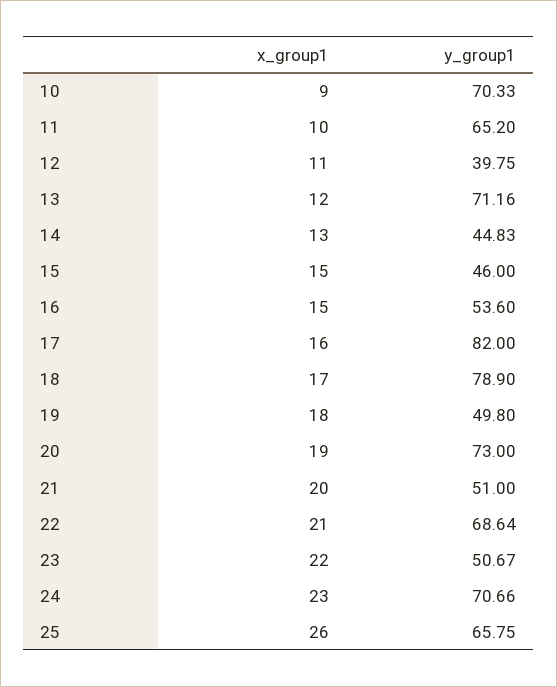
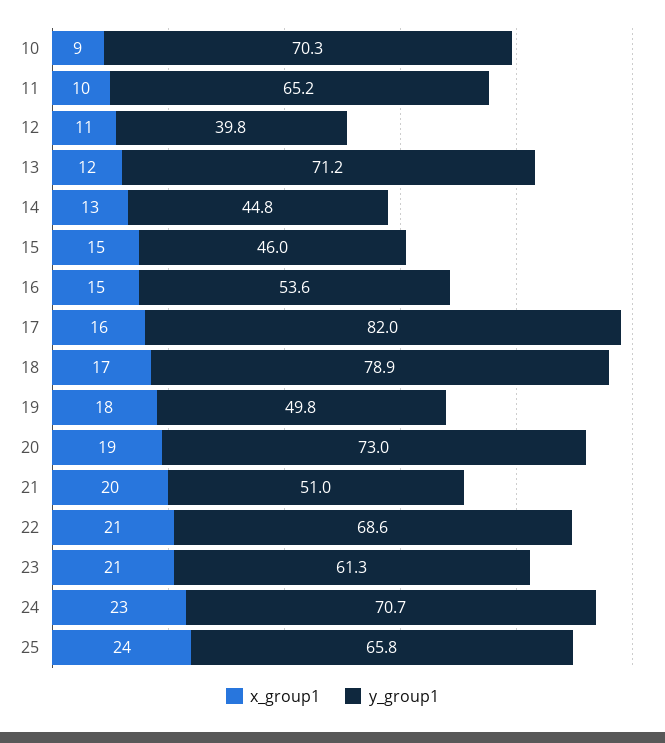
x_group1, 23: 22 -> 21
y_group1, 23: 50.67 -> 61.3
x_group1, 25: 26 -> 24

